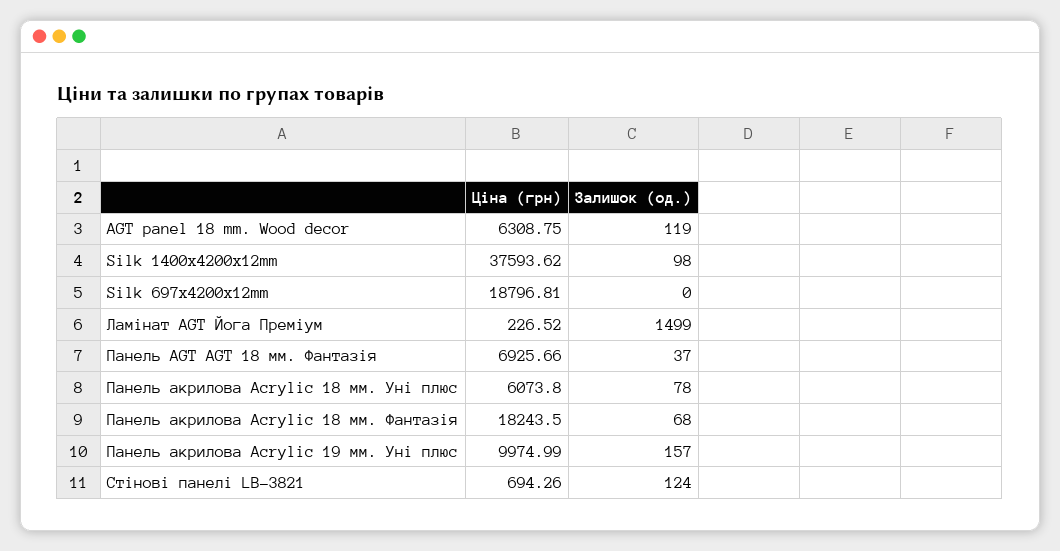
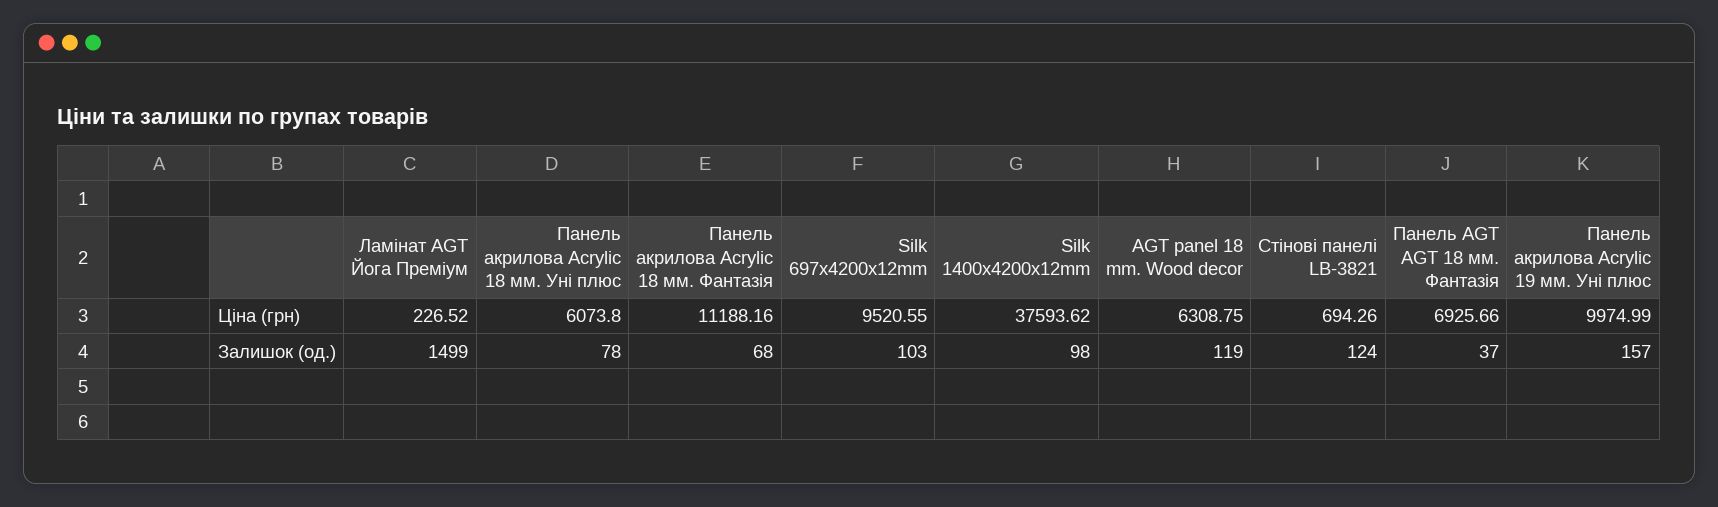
Ціна (грн), Silk 697x4200x12mm: 18796.81 -> 9520.55
Залишок (од.), Silk 697x4200x12mm: 0 -> 103
Ціна (грн), Панель акрилова Acrylic 18 мм. Фантазія: 18243.5 -> 11188.16

